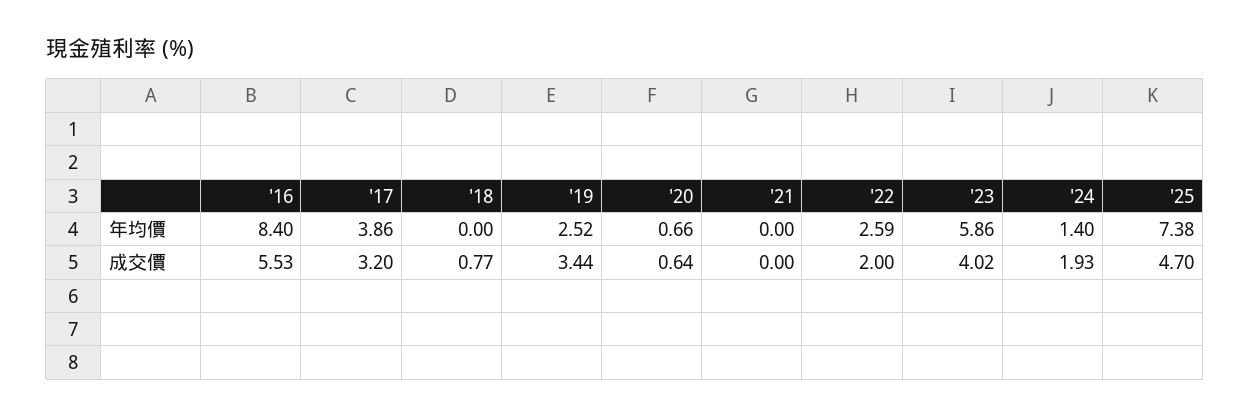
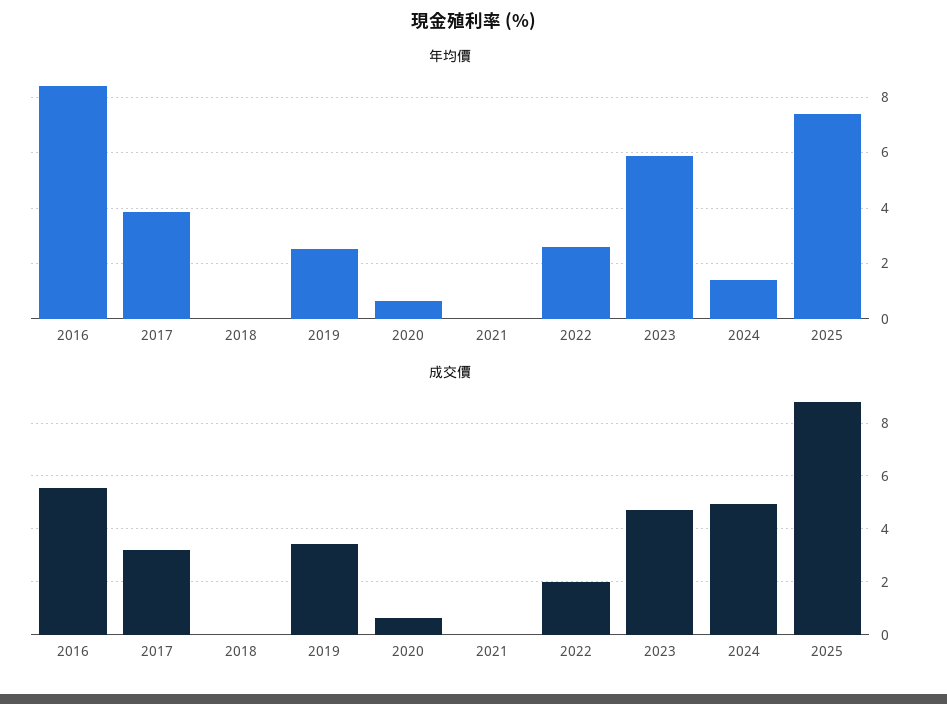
成交價, '18: 0.77 -> 0
成交價, '23: 4.02 -> 4.75
成交價, '24: 1.93 -> 5
成交價, '25: 4.7 -> 8.75

